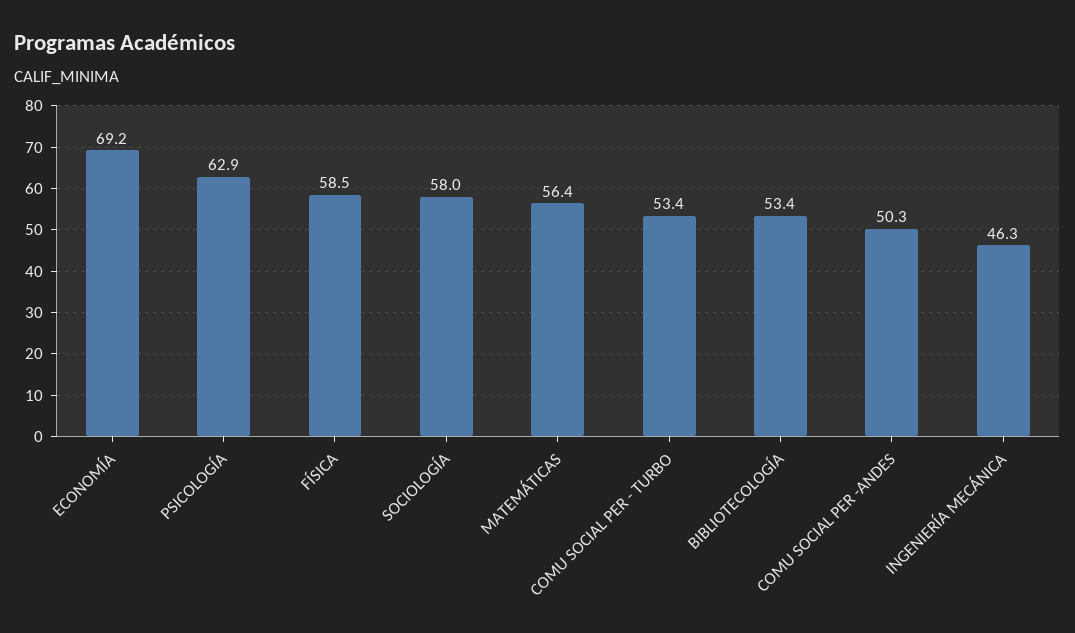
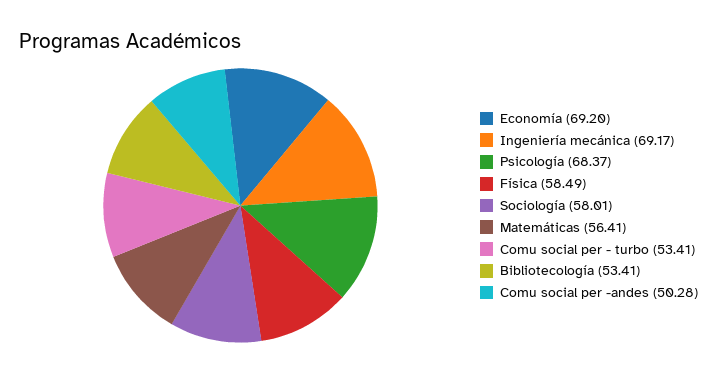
PSICOLOGÍA: 62.9 -> 68.37
INGENIERÍA MECÁNICA: 46.3 -> 69.17

